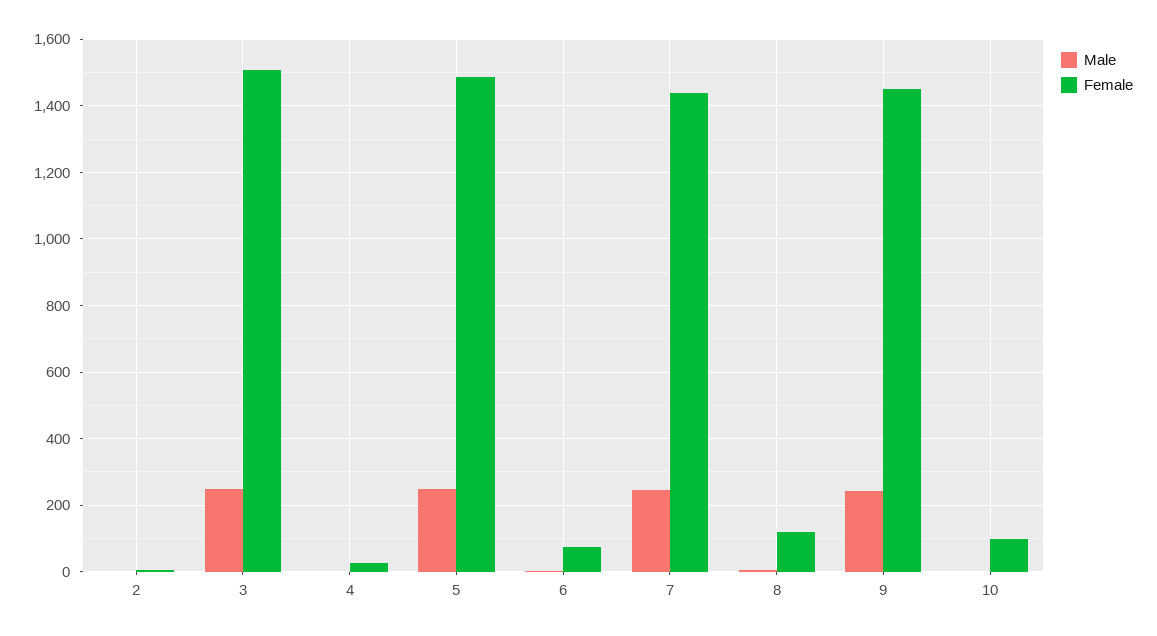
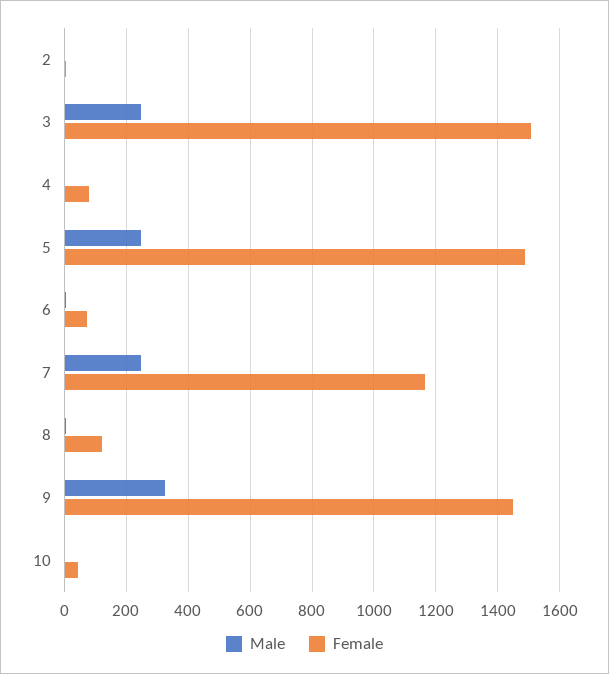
Female, 4: 20 -> 80
Female, 7: 1440 -> 1160
Male, 9: 240 -> 320
Female, 10: 100 -> 40

